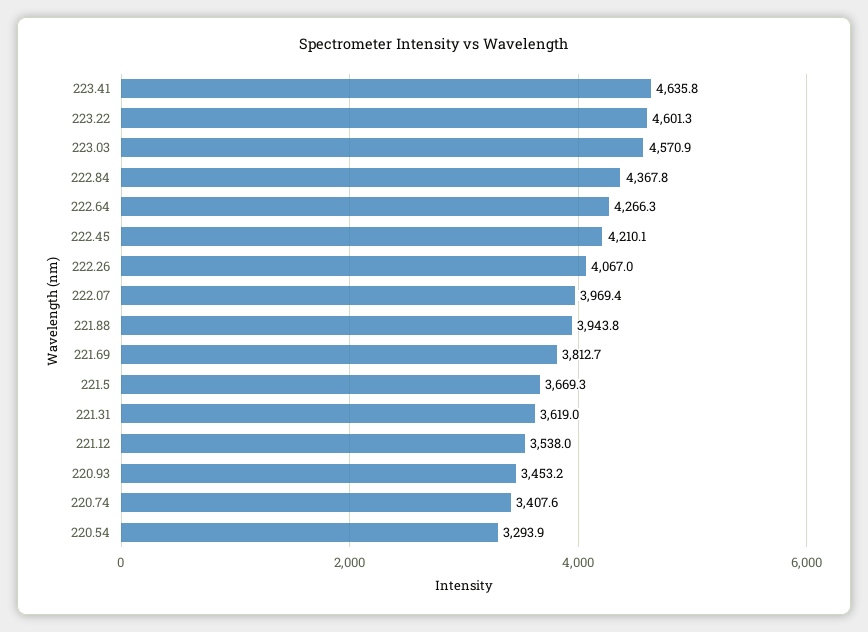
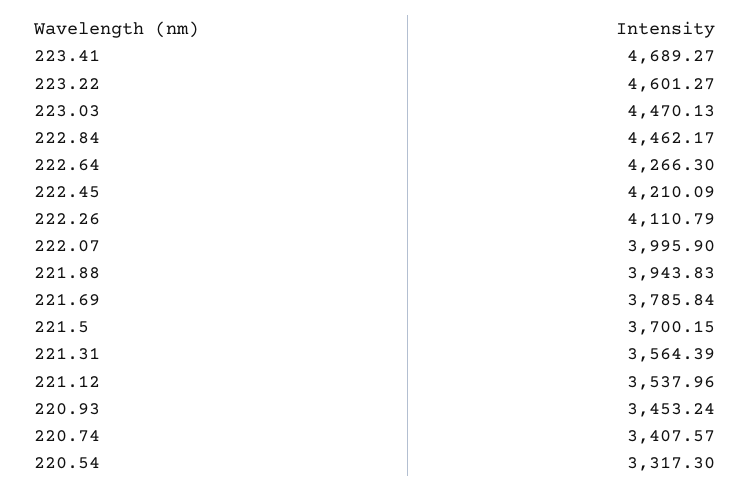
223.41: 4635.8 -> 4689.27
223.03: 4570.9 -> 4470.13
222.84: 4367.8 -> 4462.17
222.26: 4067 -> 4110.79
222.07: 3969.4 -> 3995.9
221.69: 3812.7 -> 3785.84
221.5: 3669.3 -> 3700.15
221.31: 3619 -> 3564.39
220.54: 3293.9 -> 3317.3

